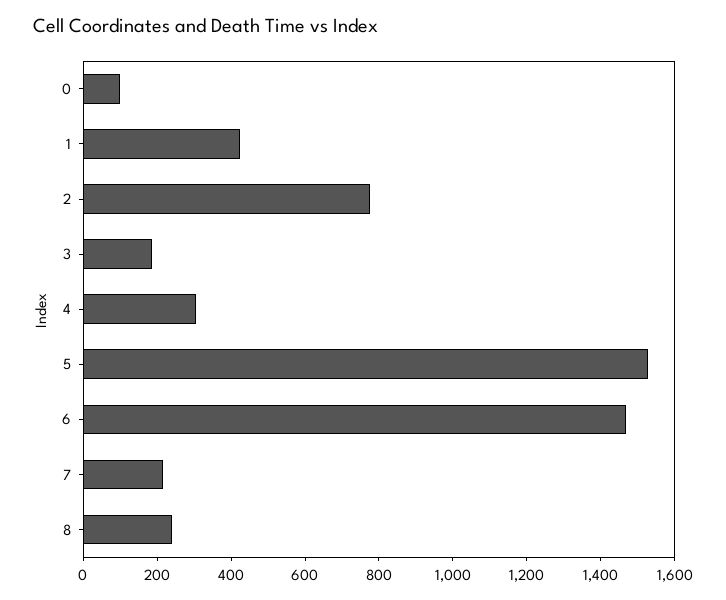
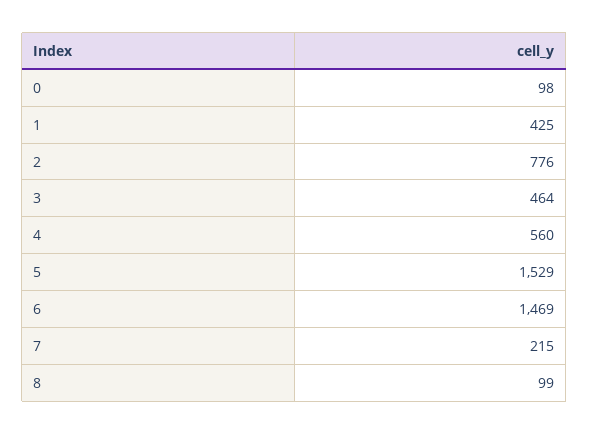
3: 200 -> 464
4: 300 -> 560
8: 250 -> 99

